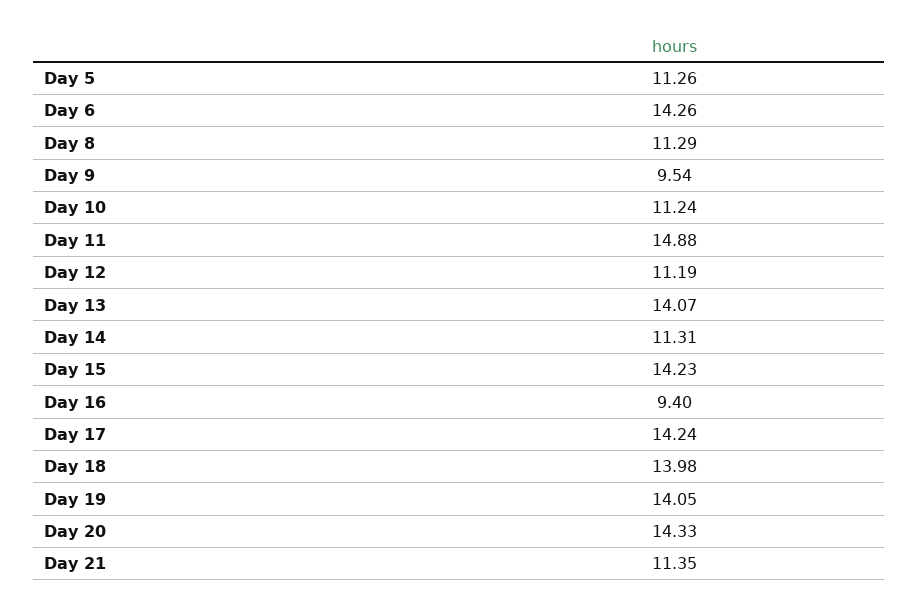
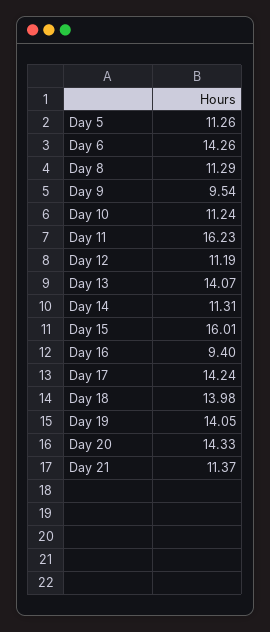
Day 11: 14.88 -> 16.23
Day 15: 14.23 -> 16.01
Day 21: 11.35 -> 11.37

